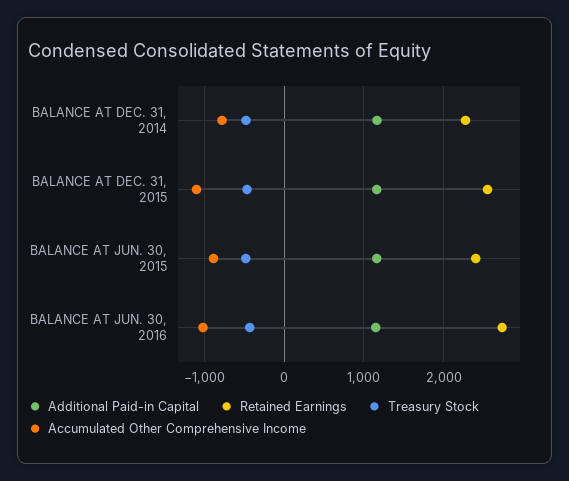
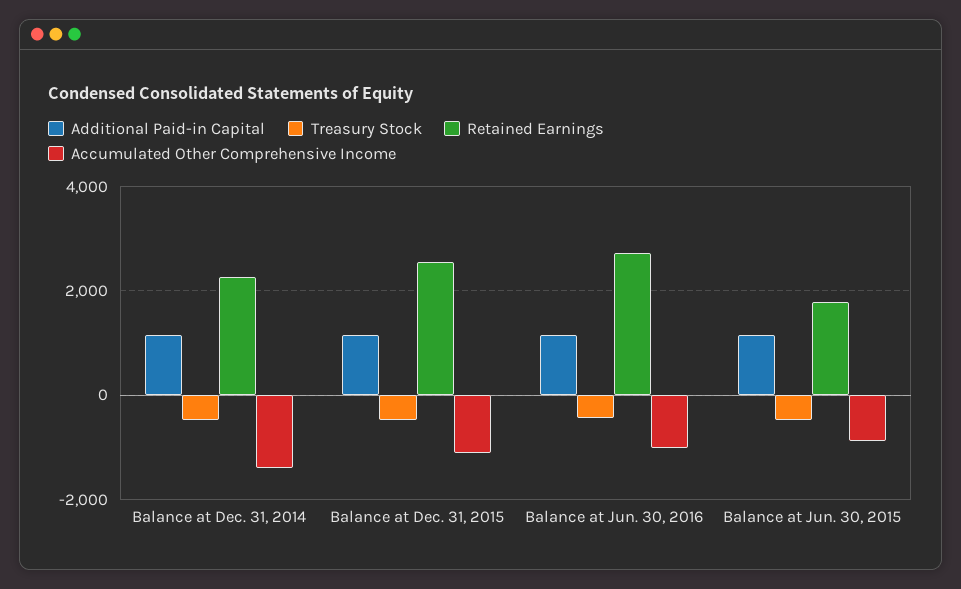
Accumulated Other Comprehensive Income, BALANCE AT DEC. 31, 2014: -800 -> -1400
Retained Earnings, BALANCE AT JUN. 30, 2015: 2400 -> 1800

